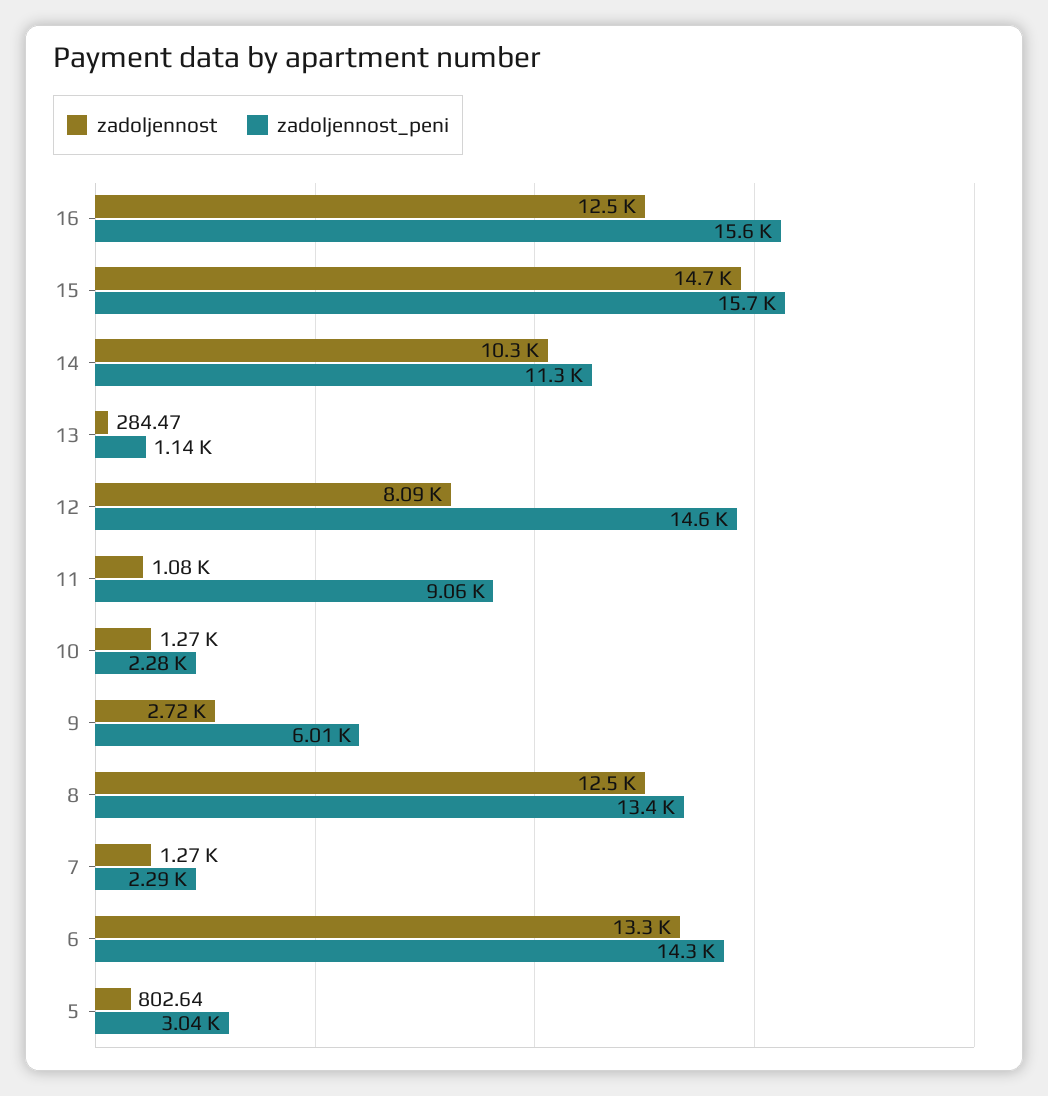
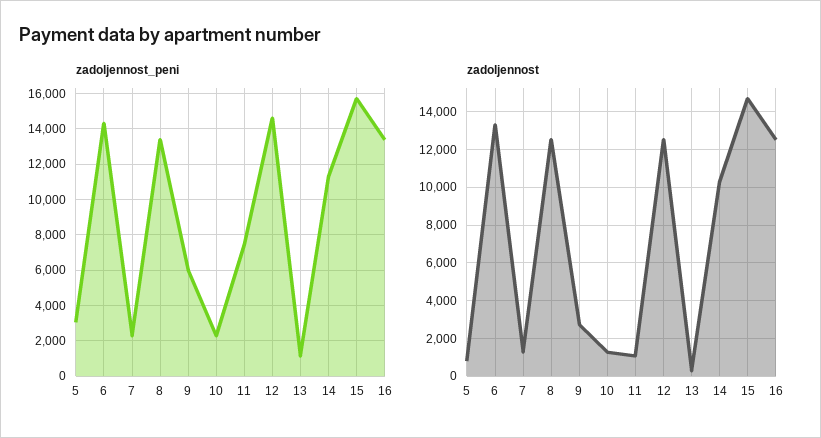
zadoljennost_peni, 16: 15600 -> 13500
zadoljennost, 12: 8090 -> 12500
zadoljennost_peni, 11: 9060 -> 7500

